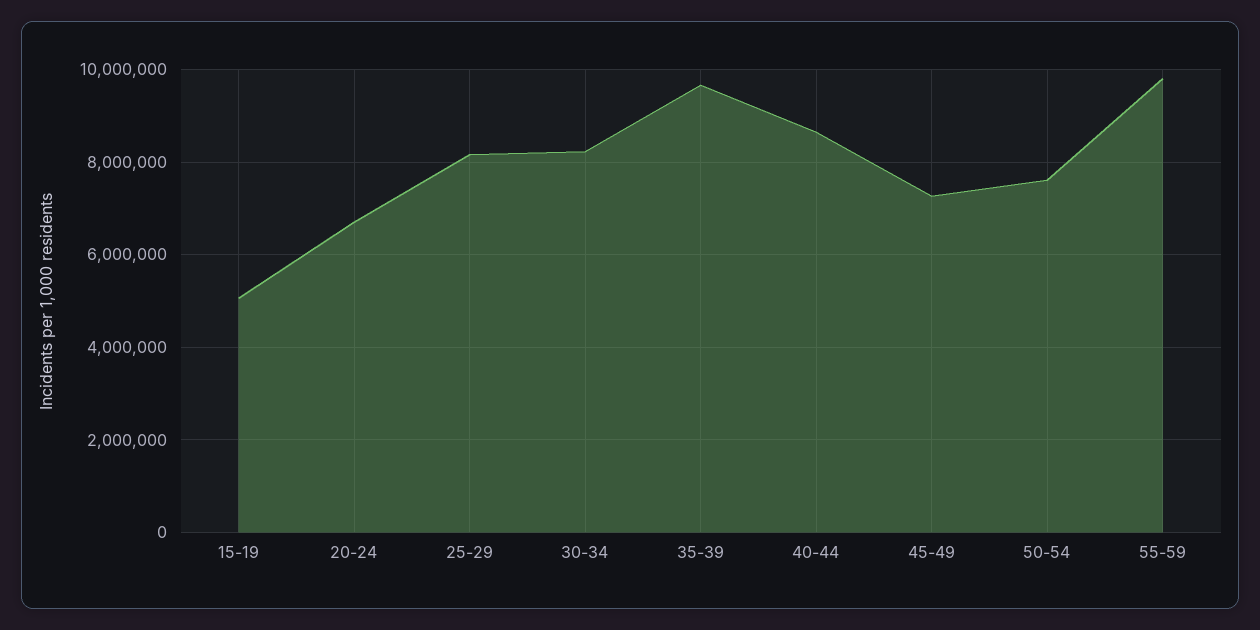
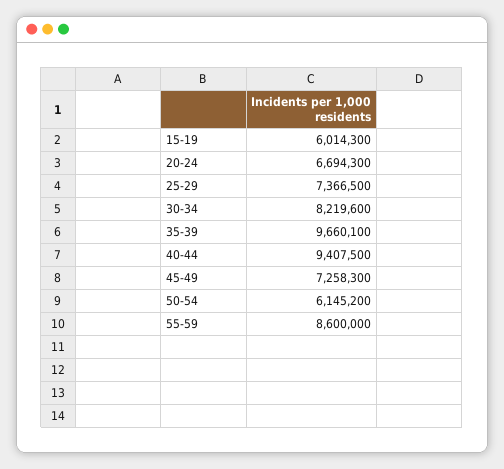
15-19: 5000000 -> 6014300
25-29: 8200000 -> 7366500
40-44: 8600000 -> 9407500
50-54: 7600000 -> 6145200
55-59: 9800000 -> 8600000

